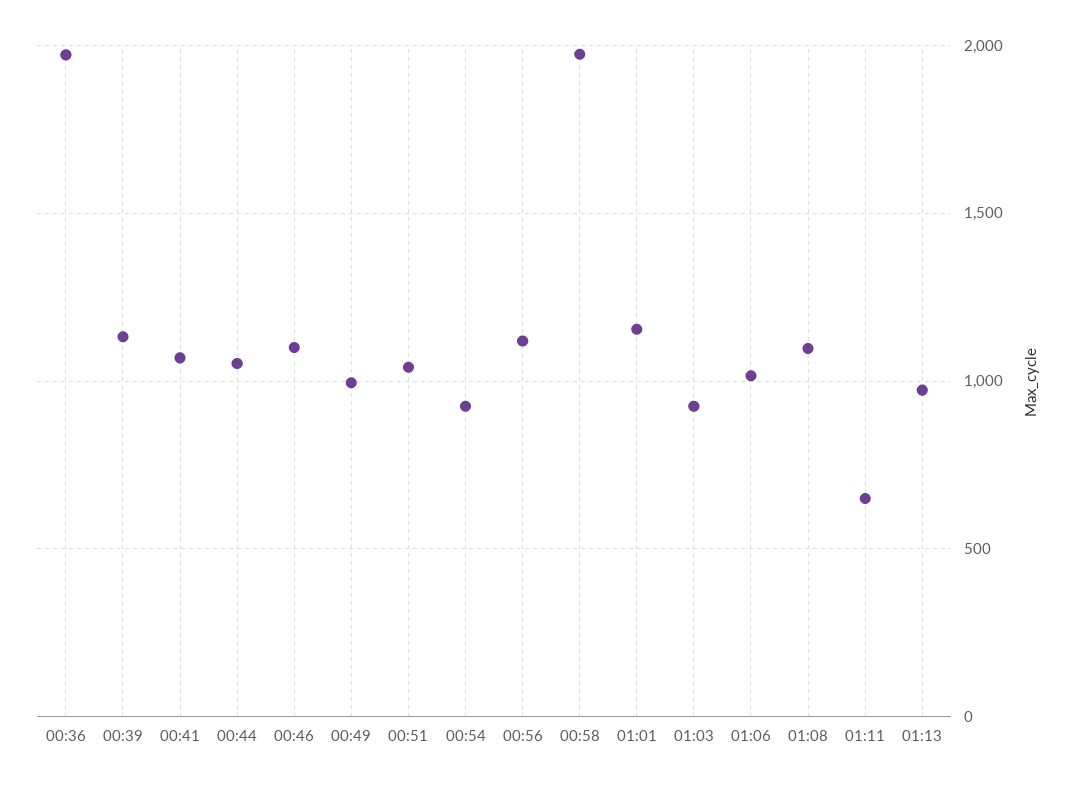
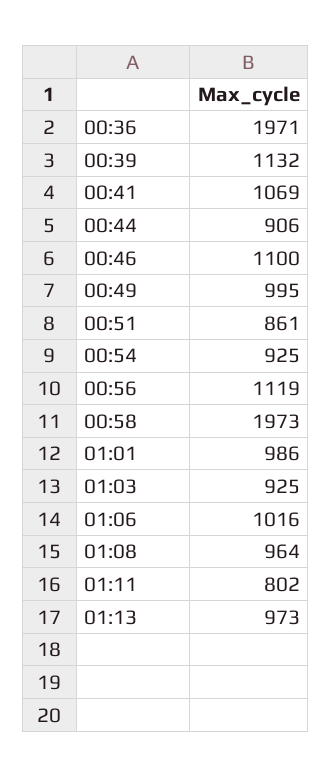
00:44: 1050 -> 906
00:51: 1050 -> 861
01:01: 1150 -> 986
01:08: 1100 -> 964
01:11: 650 -> 802

